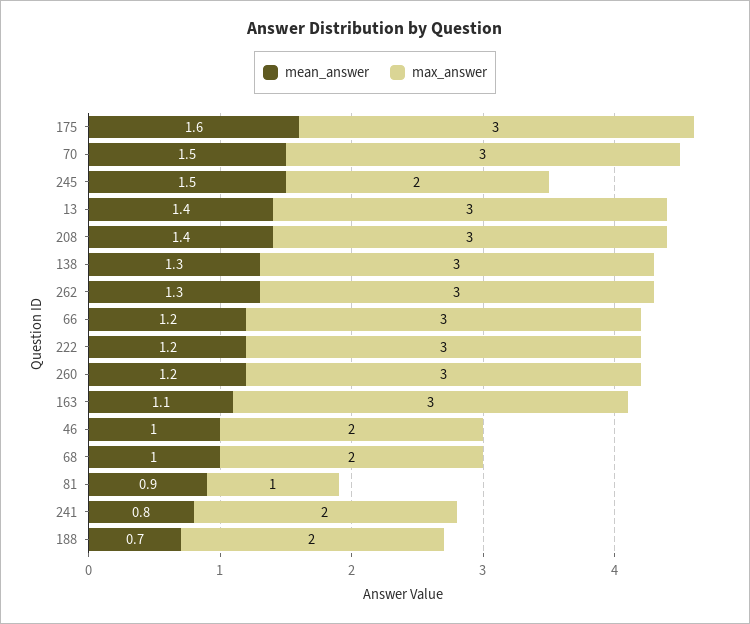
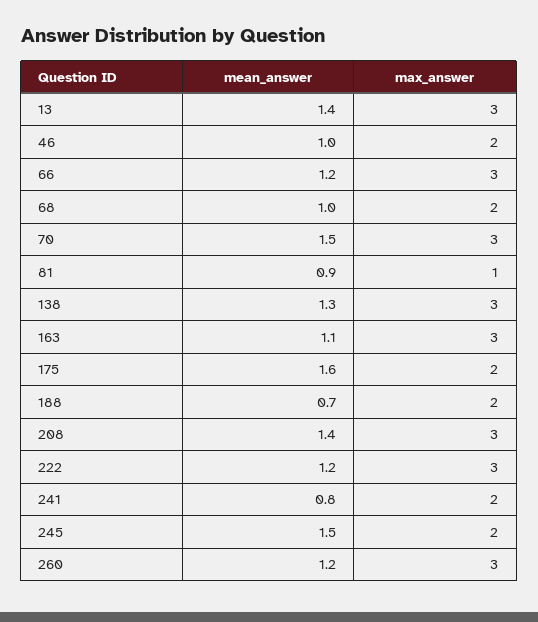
max_answer, 175: 3 -> 2
mean_answer, 262: 1.3 -> none
max_answer, 262: 3 -> none

